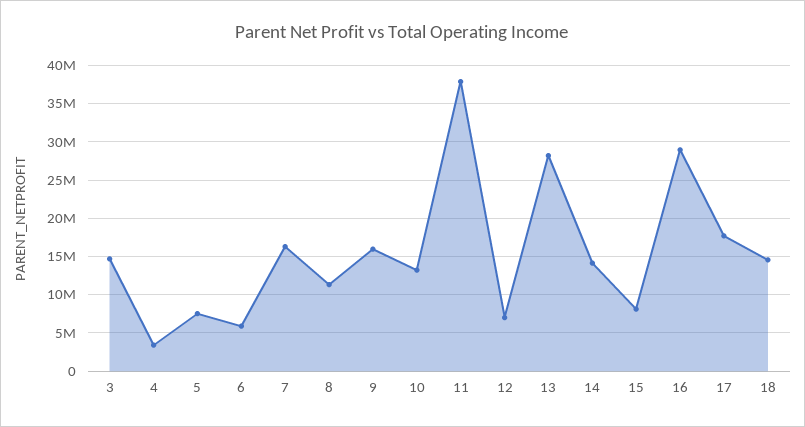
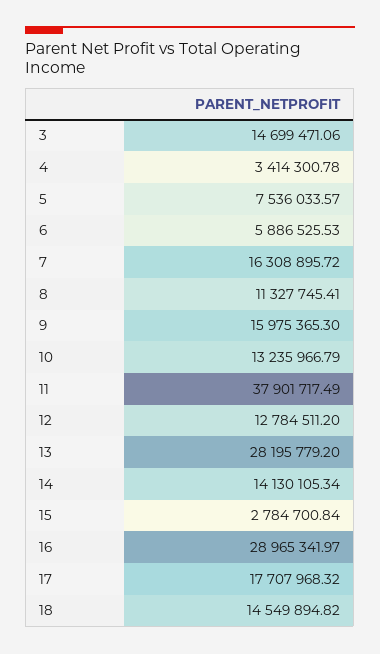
12: 7000000 -> 12784511.2
15: 8000000 -> 2784700.84

